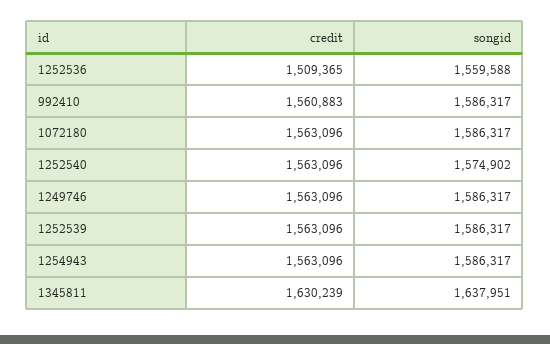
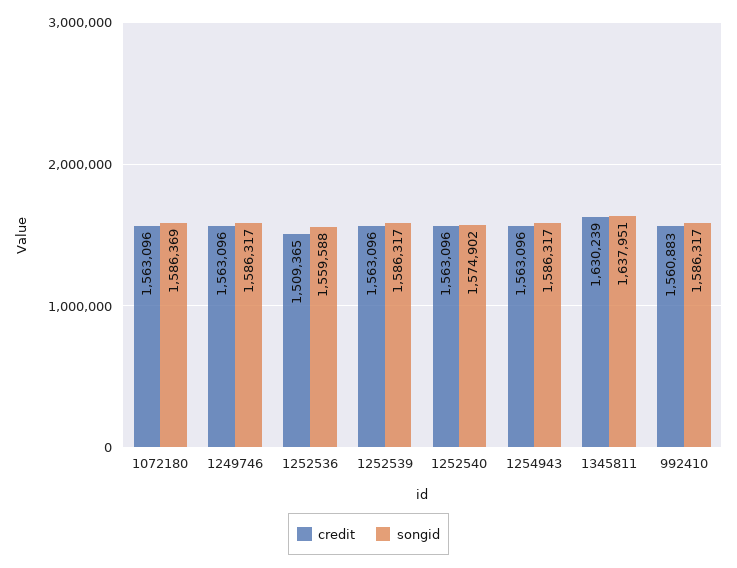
songid, 1072180: 1586317 -> 1586369

